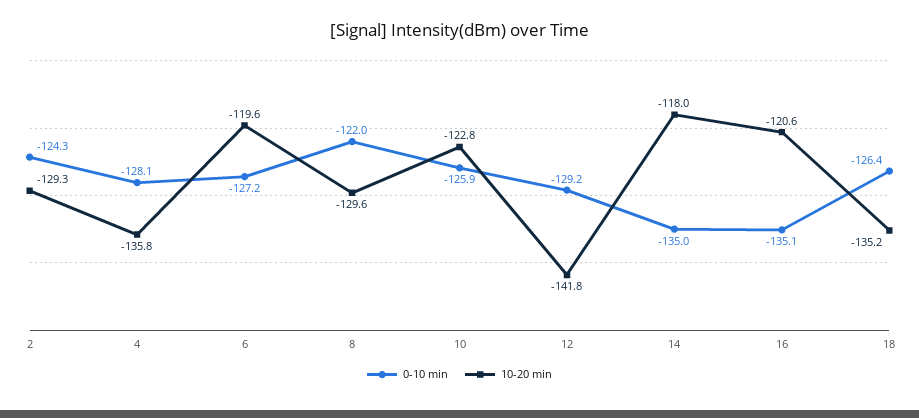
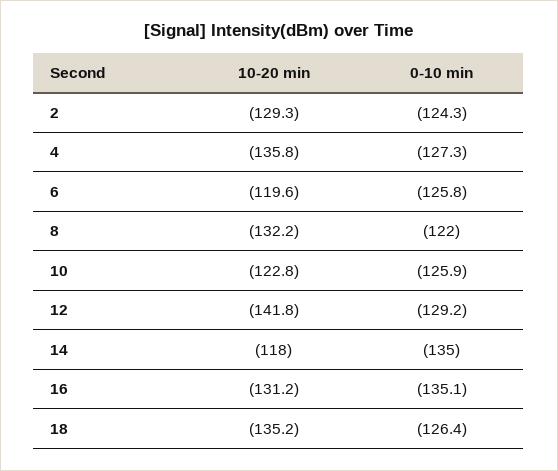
0-10 min, 4: -128.1 -> -127.3
0-10 min, 6: -127.2 -> -125.8
10-20 min, 8: -129.6 -> -132.2
10-20 min, 16: -120.6 -> -131.2

